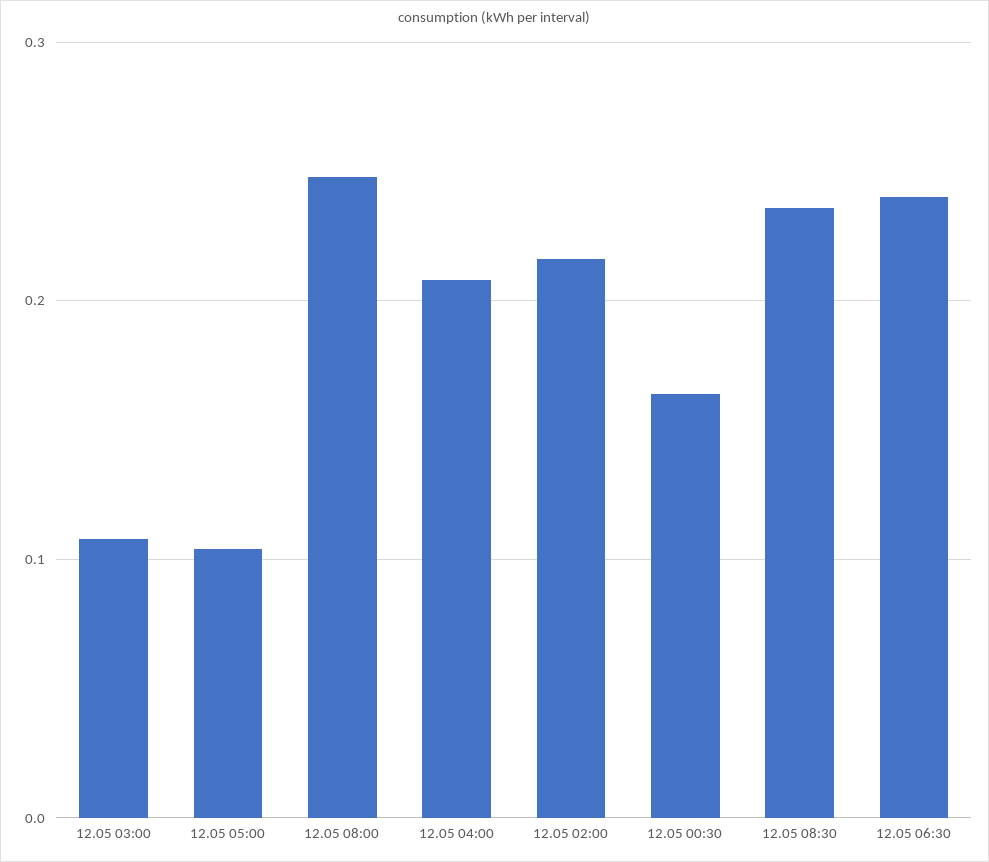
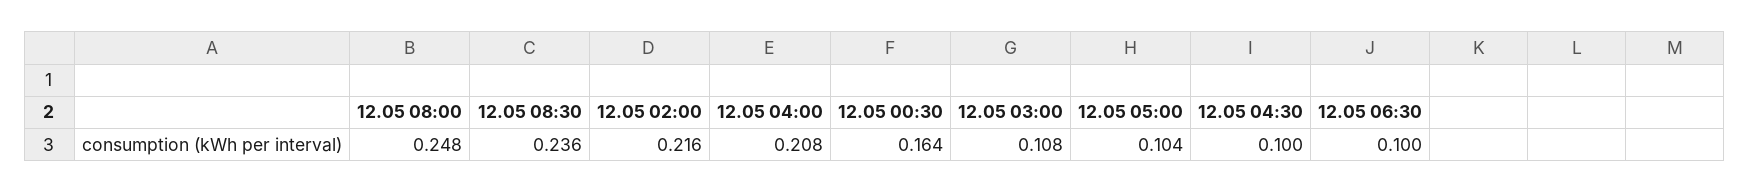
12.05 06:30: 0.24 -> 0.1
12.05 04:30: none -> 0.1

